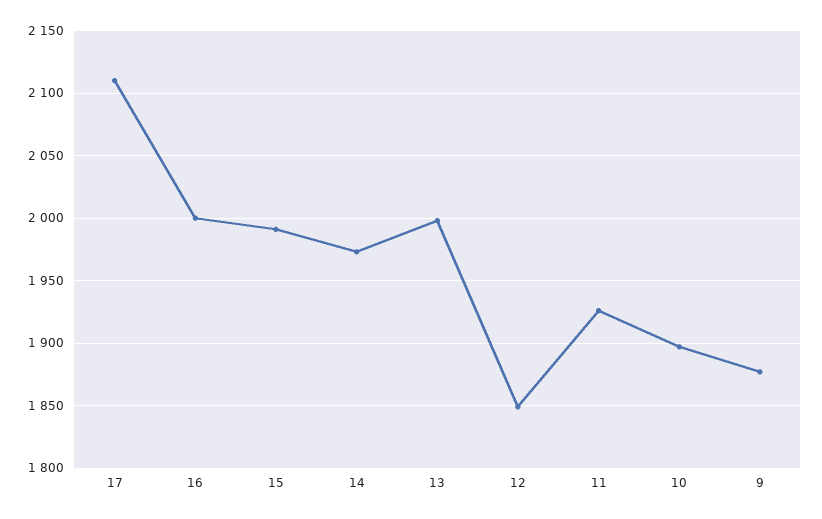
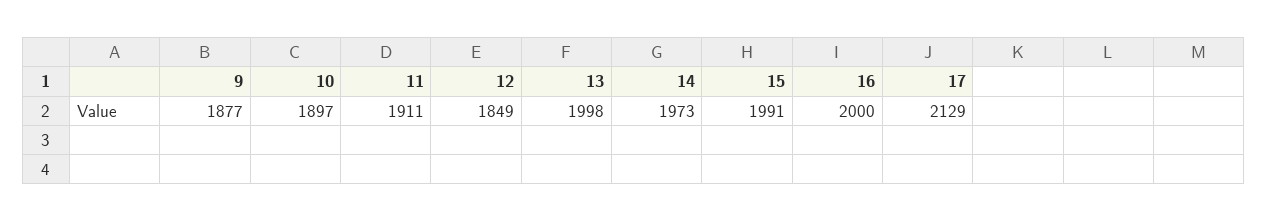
17: 2110 -> 2129
11: 1925 -> 1911

